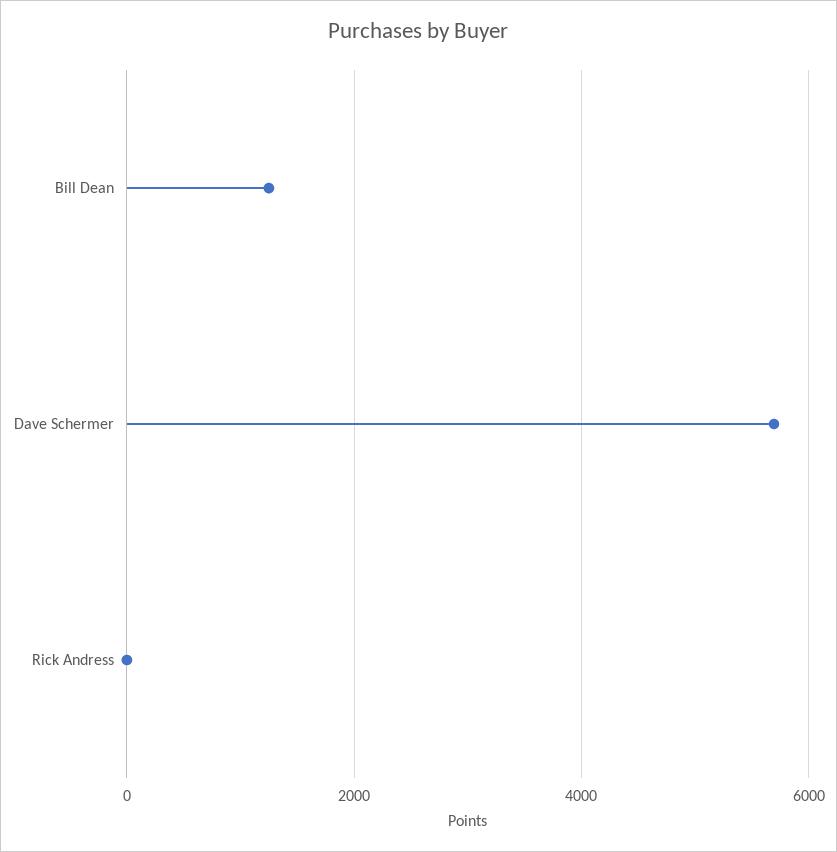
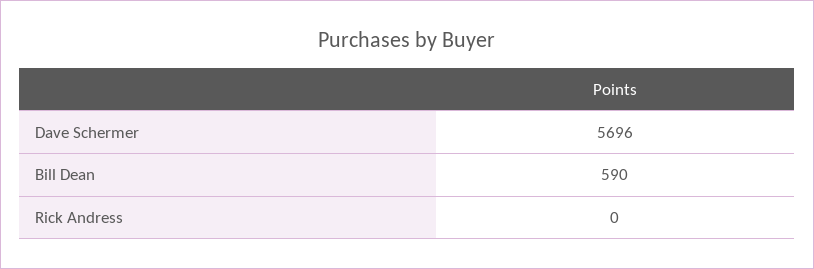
Bill Dean: 1200 -> 590

